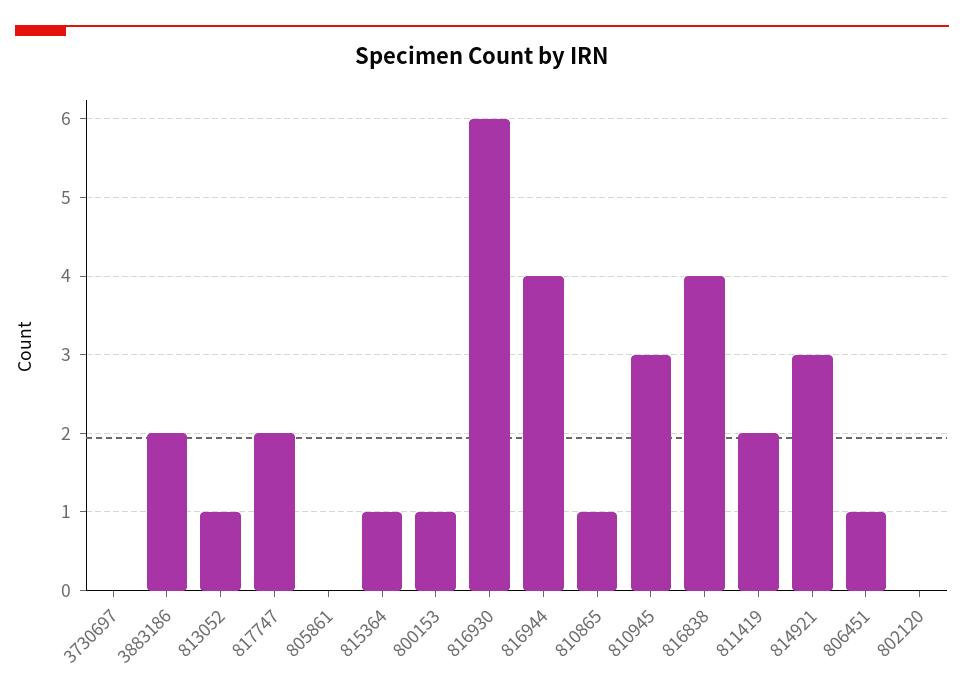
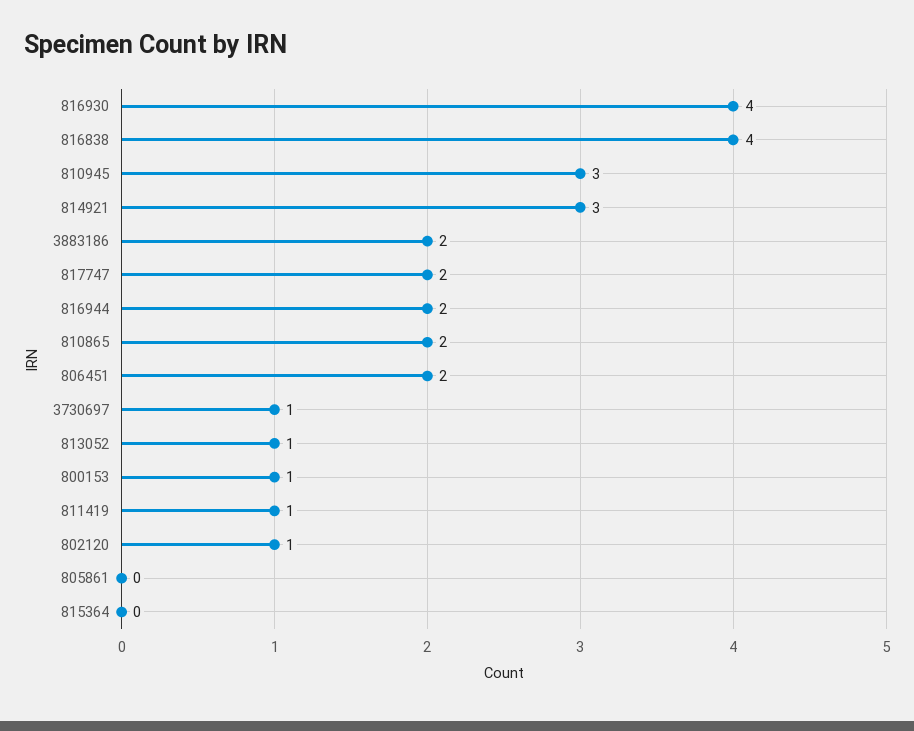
3730697: 0 -> 1
815364: 1 -> 0
816930: 6 -> 4
816944: 4 -> 2
810865: 1 -> 2
811419: 2 -> 1
806451: 1 -> 2
802120: 0 -> 1

